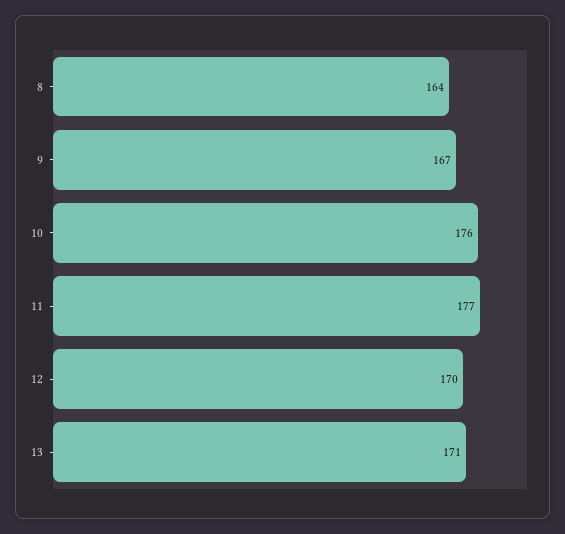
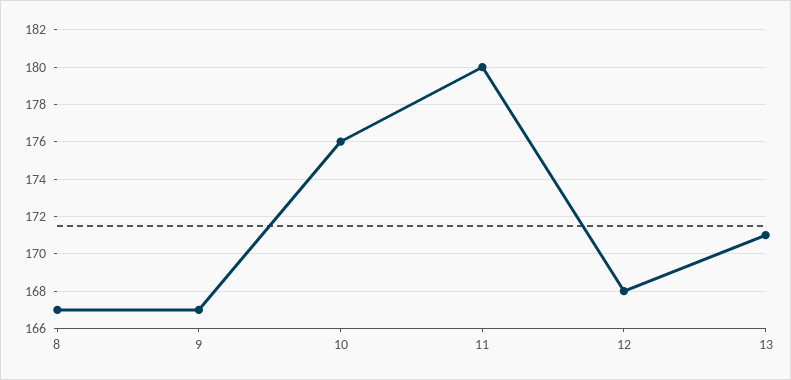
8: 164 -> 167
11: 177 -> 180
12: 170 -> 168

